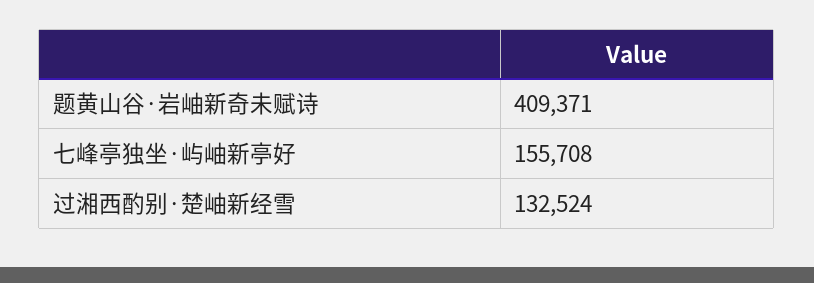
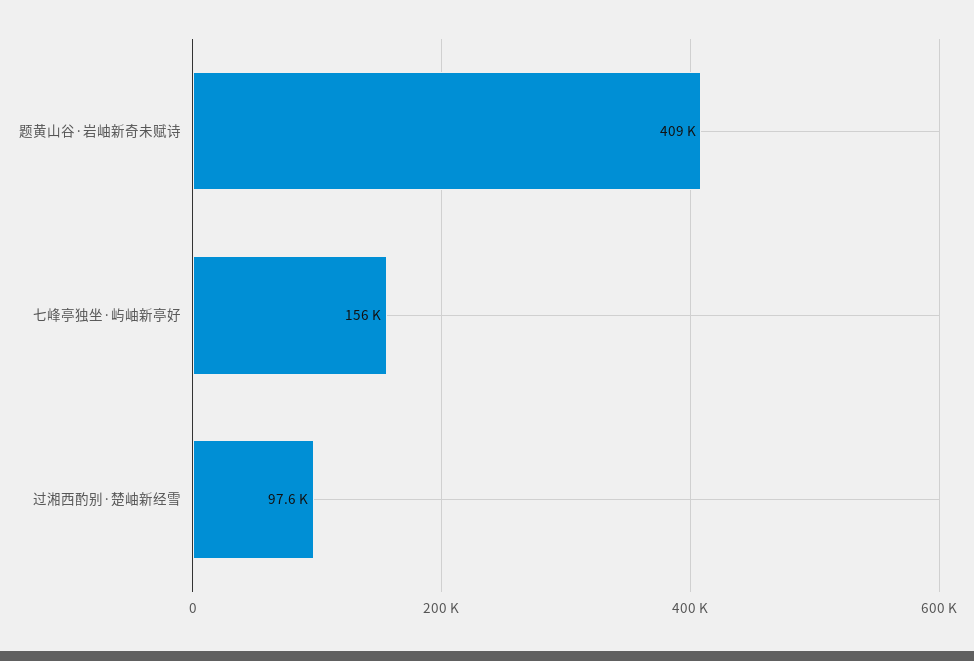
过湘西酌别·楚岫新经雪: 132524 -> 97600

